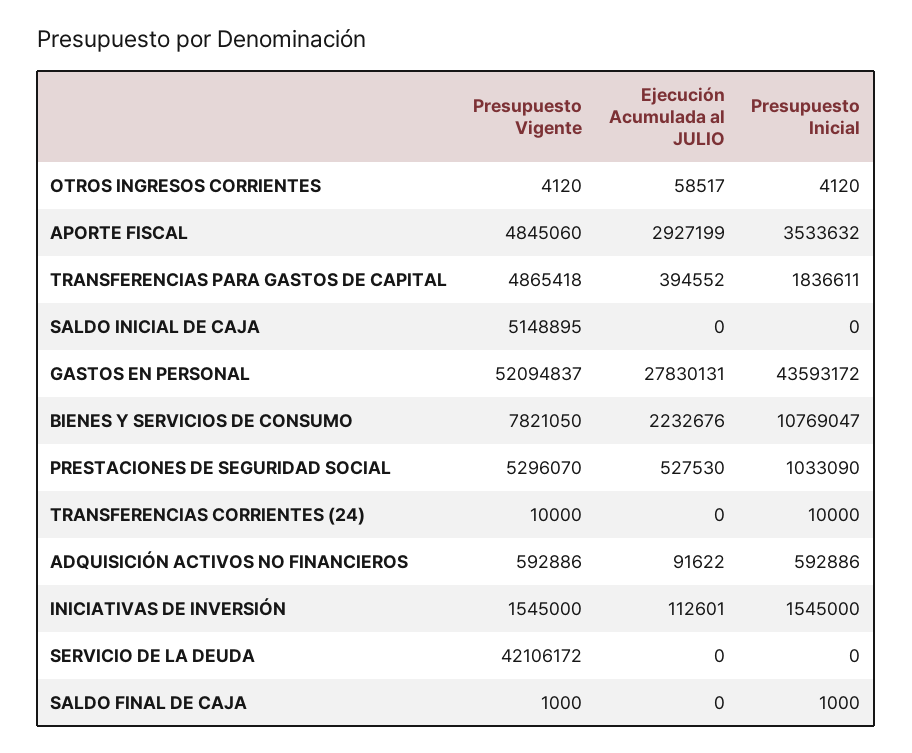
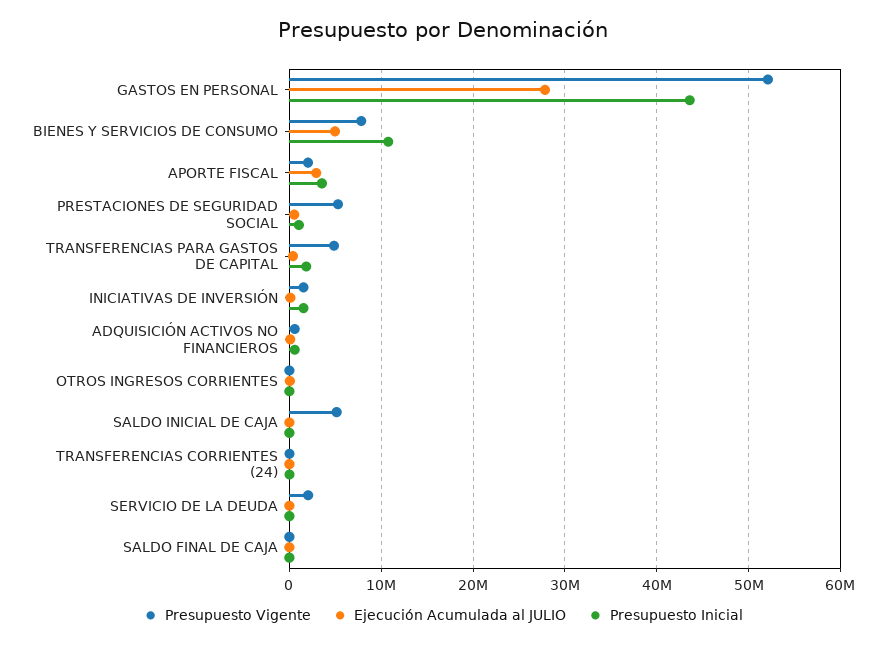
Presupuesto Vigente, APORTE FISCAL: 4845060 -> 2000000
Ejecución Acumulada al JULIO, BIENES Y SERVICIOS DE CONSUMO: 2232676 -> 5000000
Presupuesto Vigente, SERVICIO DE LA DEUDA: 42106172 -> 2000000

